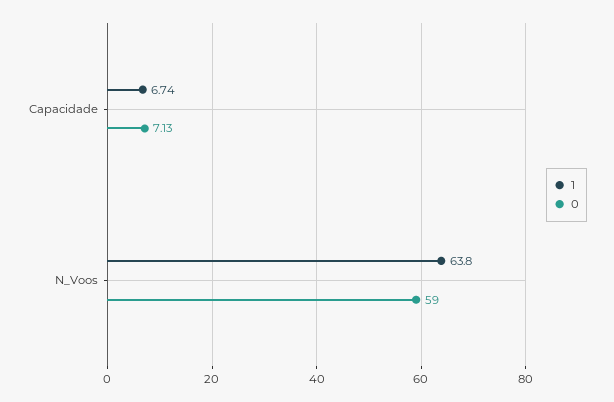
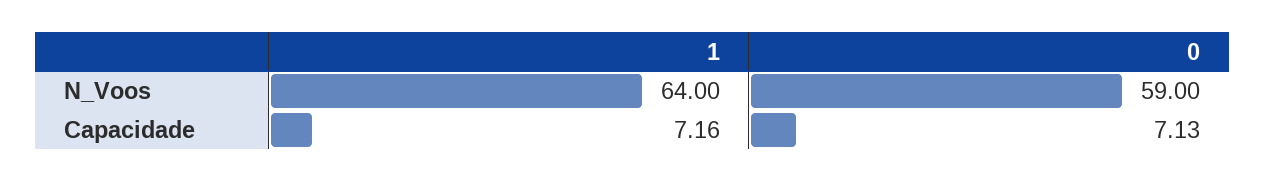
1, Capacidade: 6.74 -> 7.16
1, N_Voos: 63.8 -> 64

